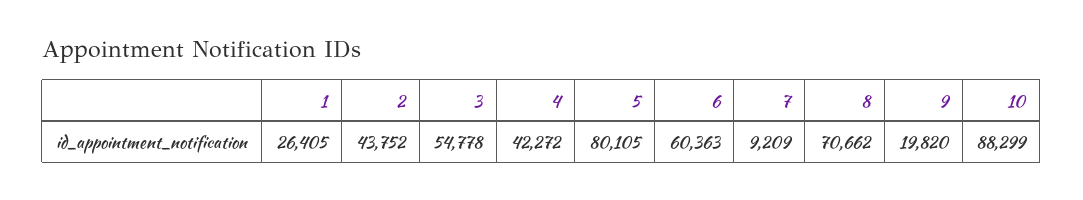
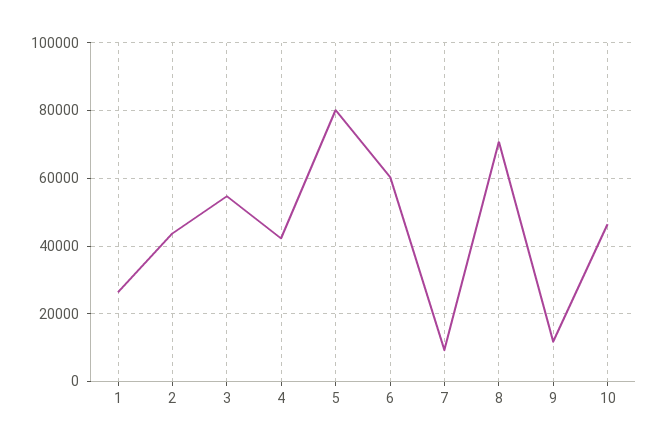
9: 19820 -> 12000
10: 88299 -> 46000

